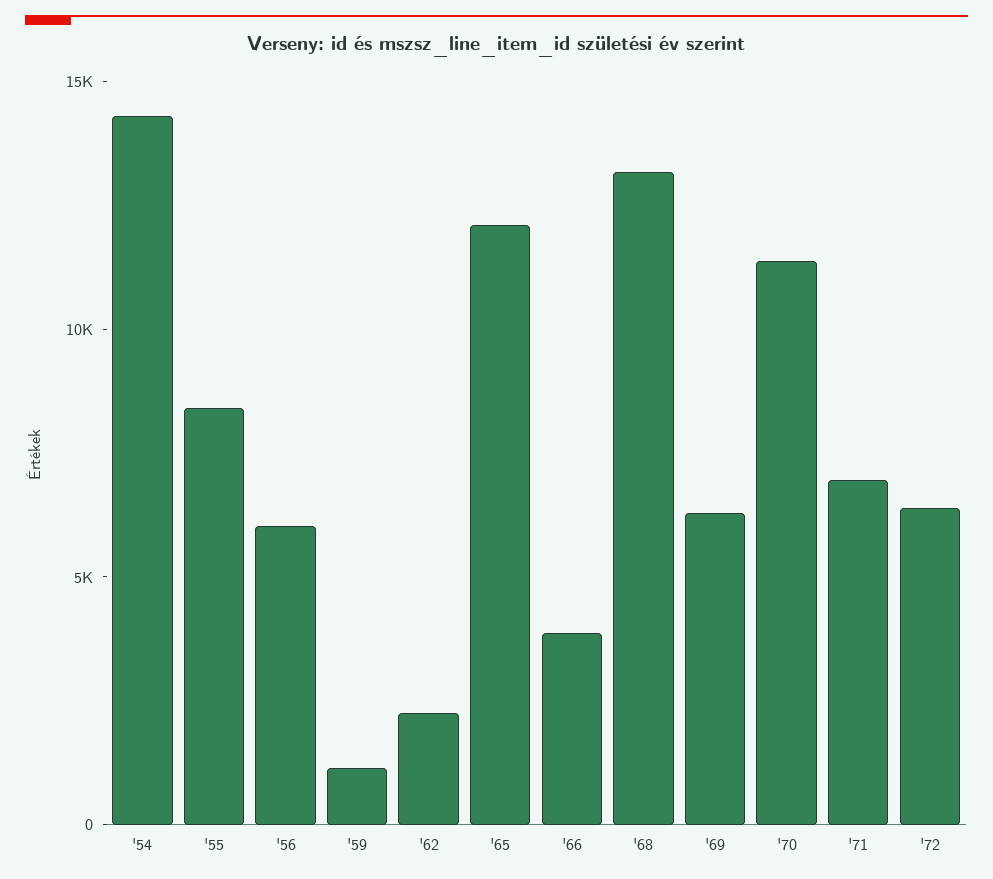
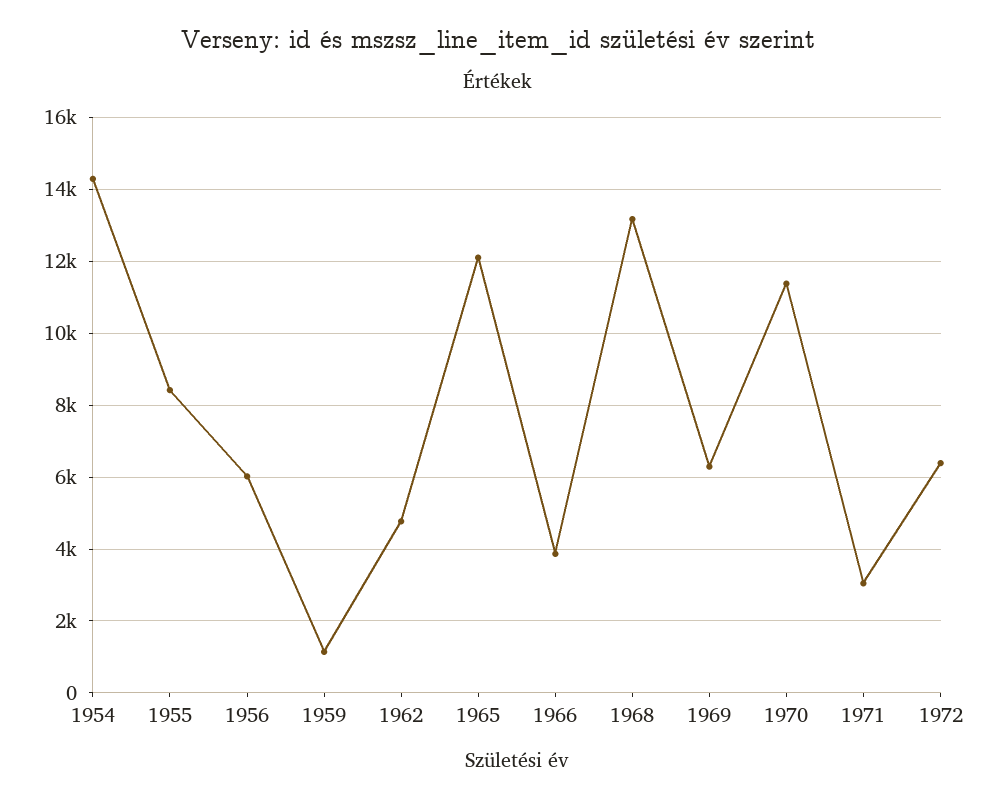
'62: 2000 -> 4800
'71: 7000 -> 3000

